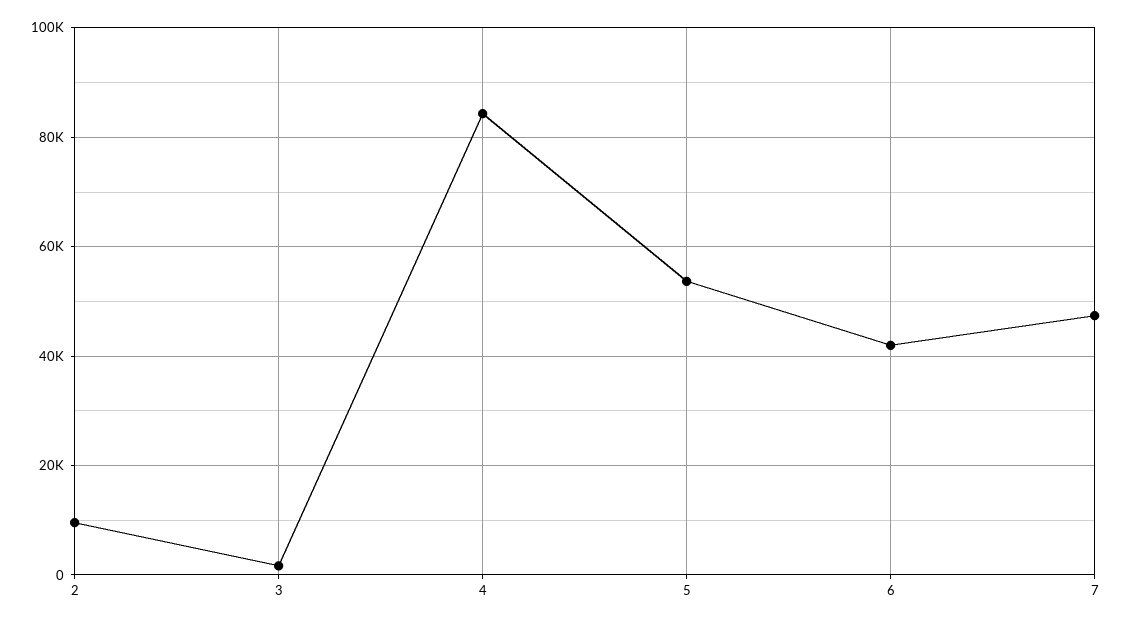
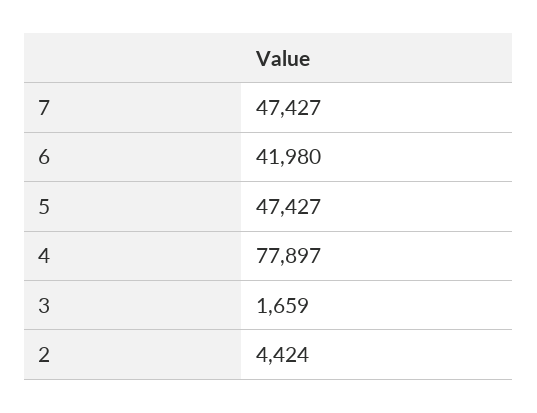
2: 10000 -> 4424
4: 84000 -> 77897
5: 54000 -> 47427

